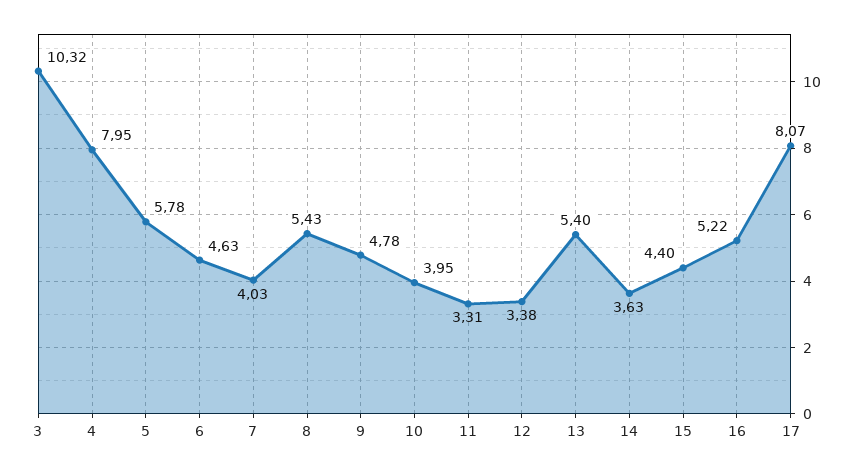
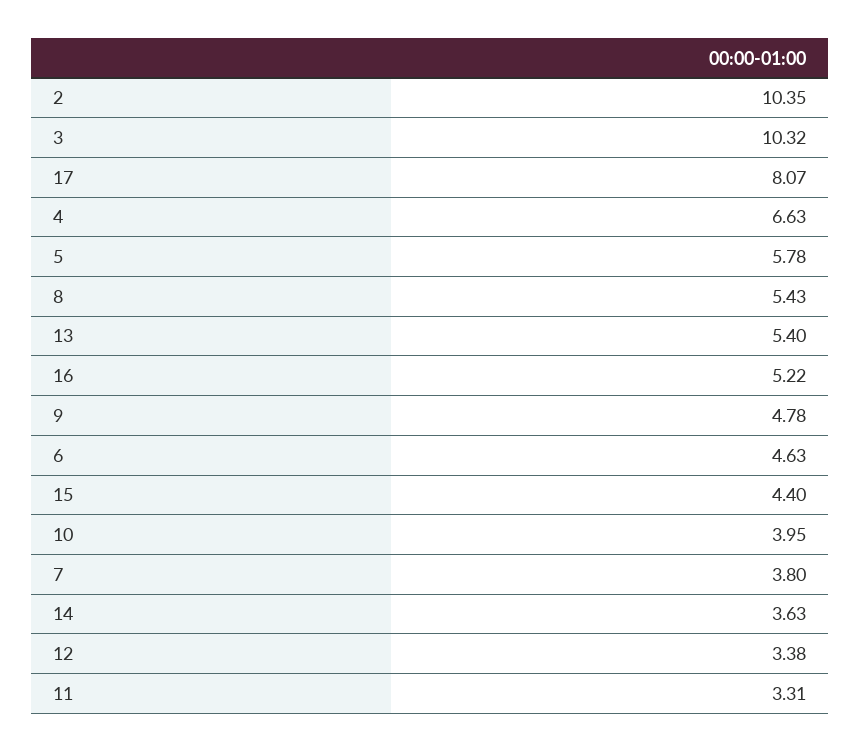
4: 7.95 -> 6.63
7: 4.03 -> 3.8
2: none -> 10.35

